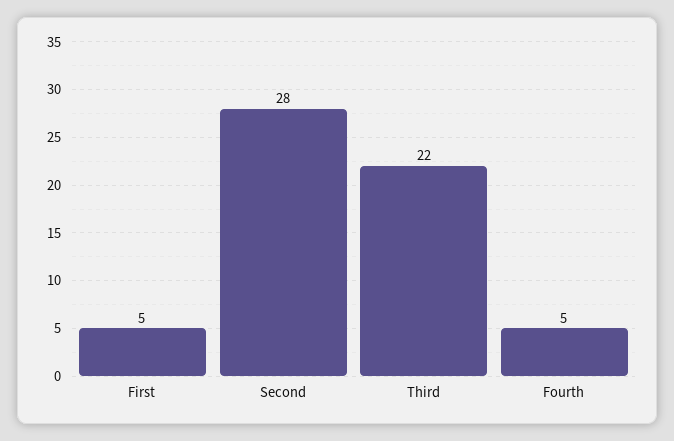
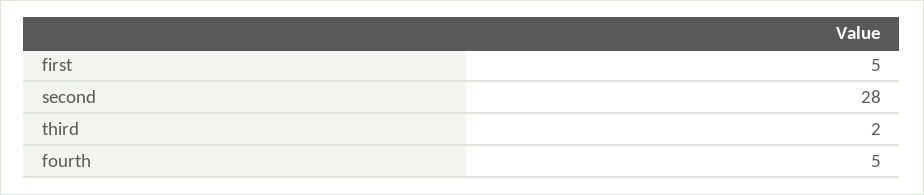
Third: 22 -> 2

